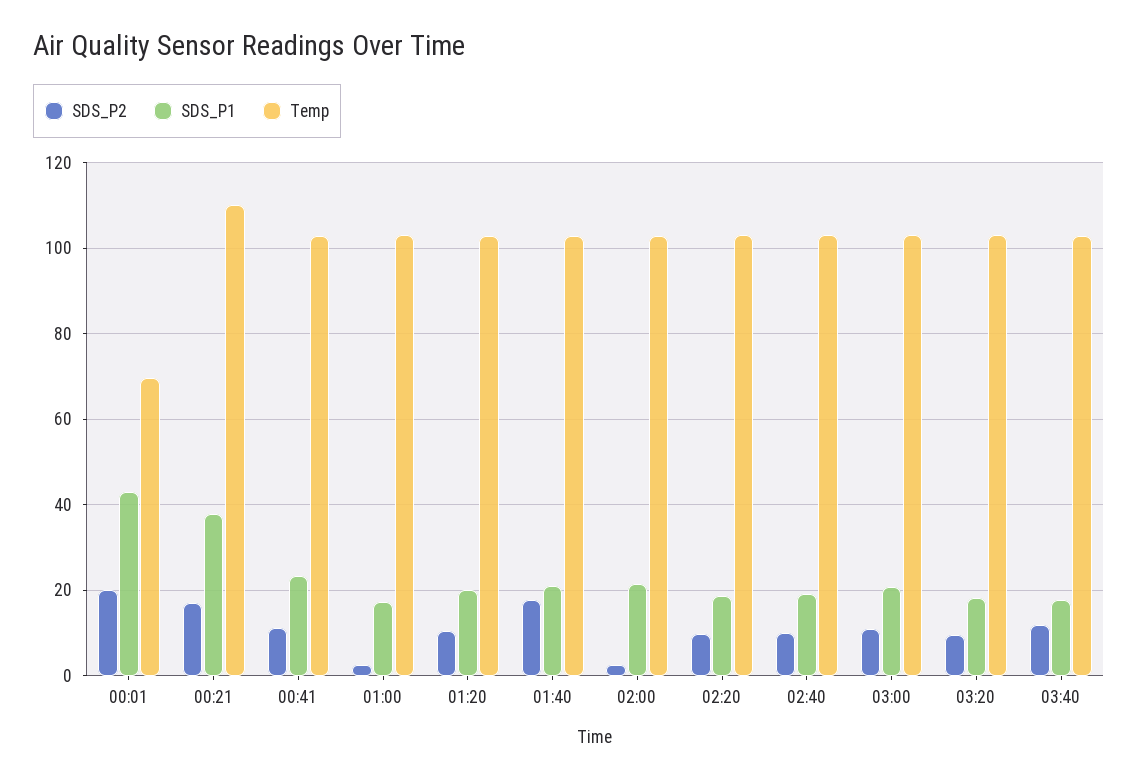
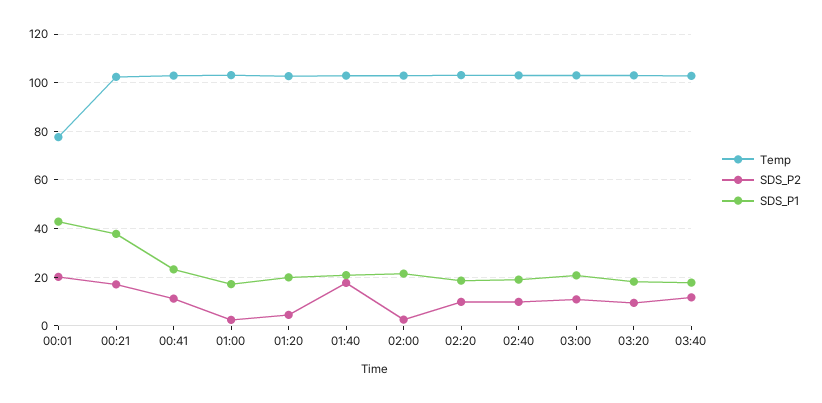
Temp, 00:01: 70 -> 77.5
Temp, 00:21: 110 -> 102.5
SDS_P2, 01:20: 10 -> 5

